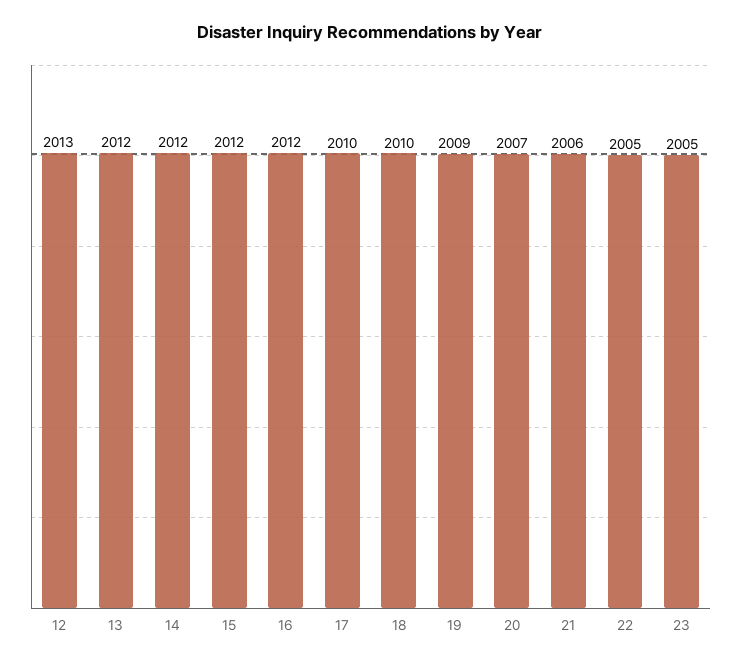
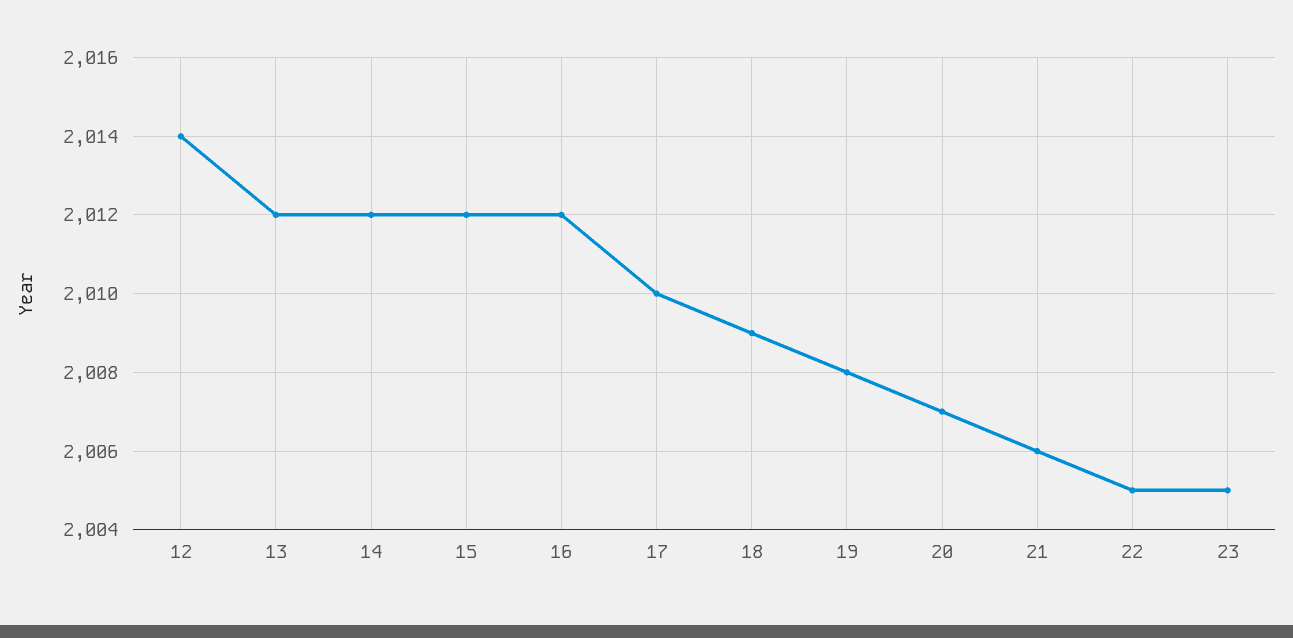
12: 2013 -> 2014
18: 2010 -> 2009
19: 2009 -> 2008

